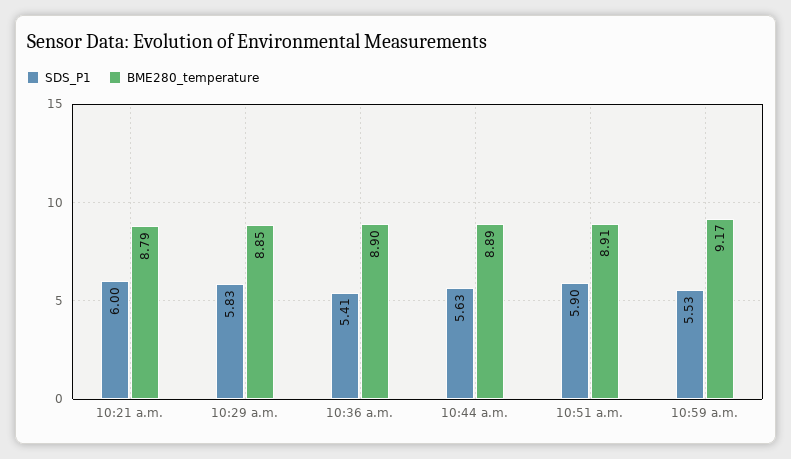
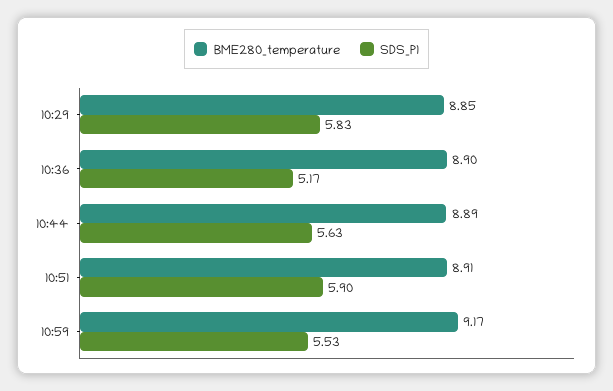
SDS_P1, 10:21 a.m.: 6 -> none
BME280_temperature, 10:21 a.m.: 8.79 -> none
SDS_P1, 10:36 a.m.: 5.41 -> 5.17

